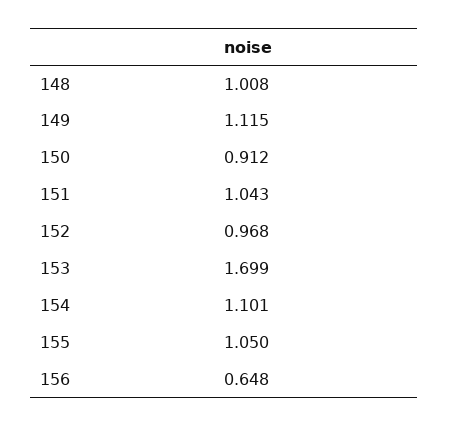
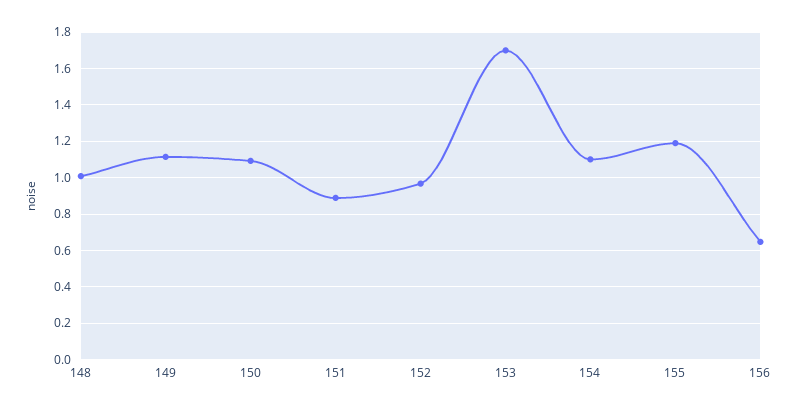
150: 0.912 -> 1.1
151: 1.043 -> 0.9
155: 1.05 -> 1.2

